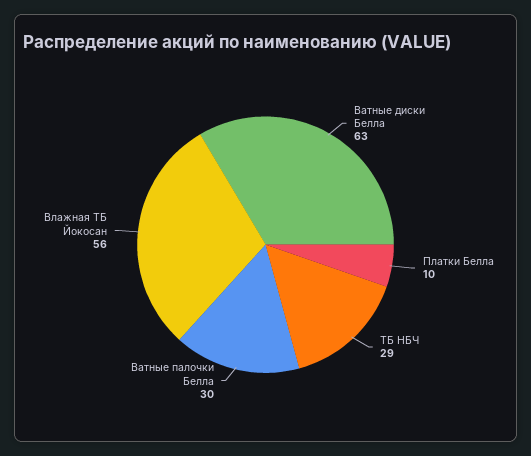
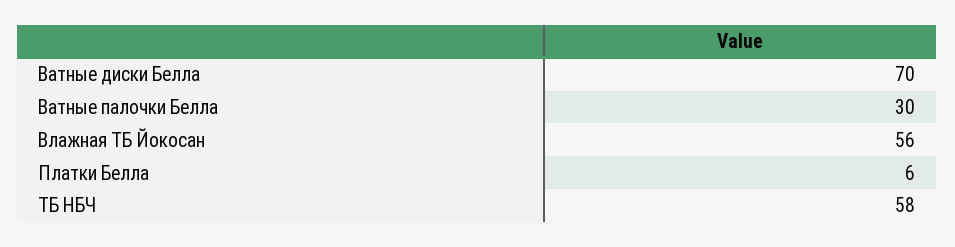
Ватные диски Белла: 63 -> 70
Платки Белла: 10 -> 6
ТБ НБЧ: 29 -> 58

